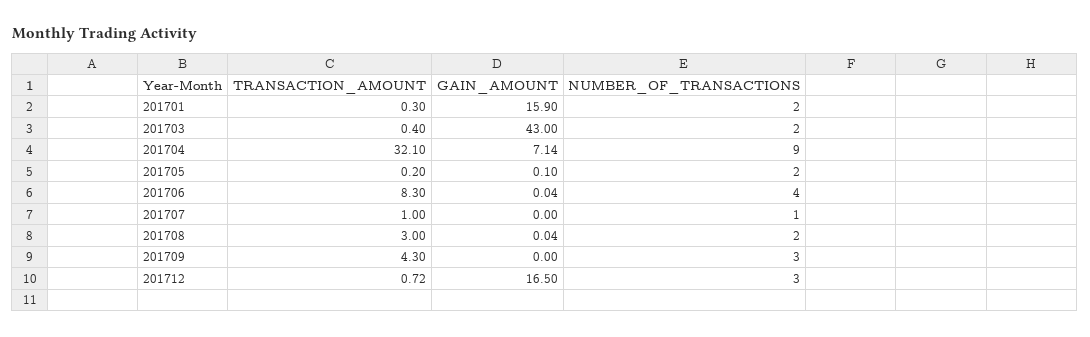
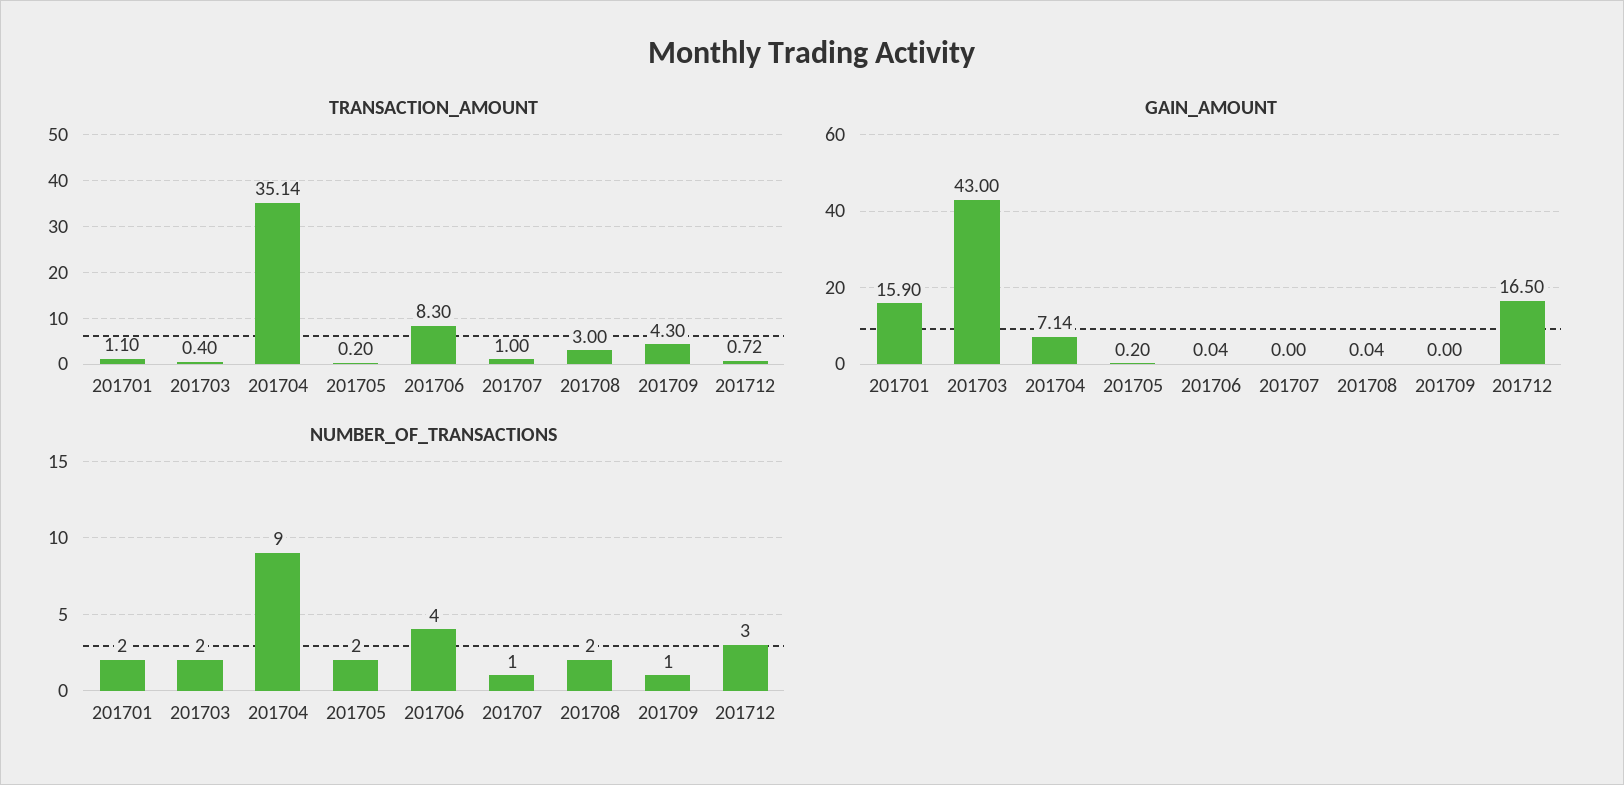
TRANSACTION_AMOUNT, 201701: 0.3 -> 1.1
TRANSACTION_AMOUNT, 201704: 32.1 -> 35.14
GAIN_AMOUNT, 201705: 0.1 -> 0.2
NUMBER_OF_TRANSACTIONS, 201709: 3 -> 1

